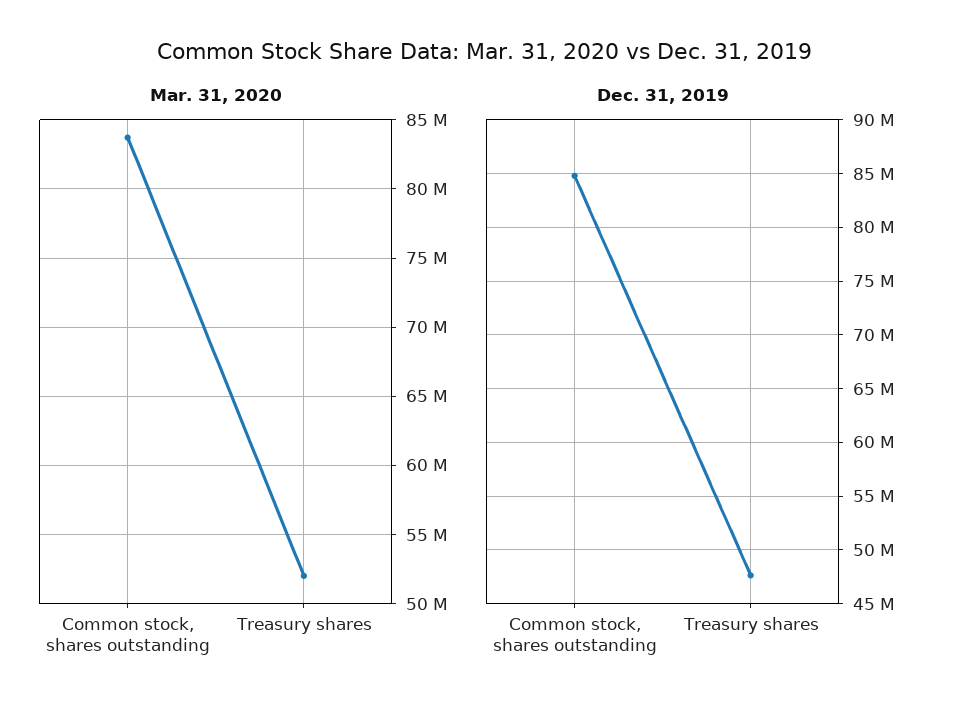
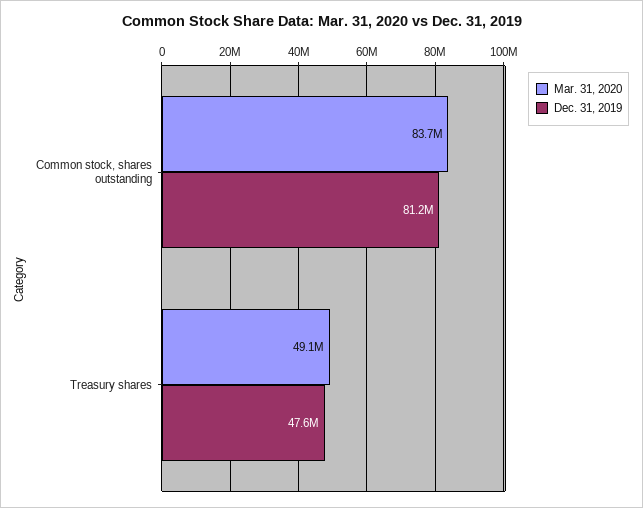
Mar. 31, 2020, Treasury shares: 52000000 -> 49100000
Dec. 31, 2019, Common stock, shares outstanding: 85000000 -> 81200000

